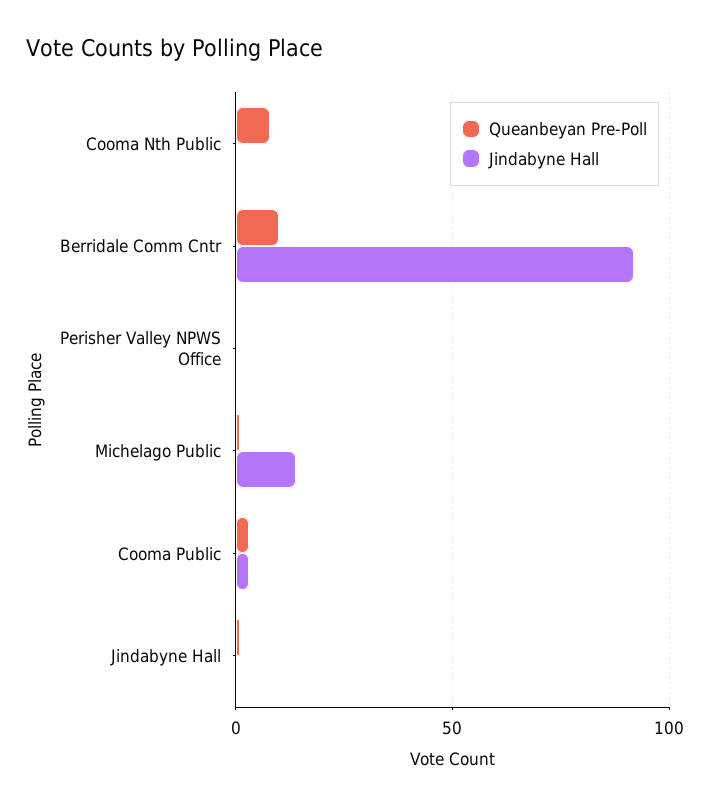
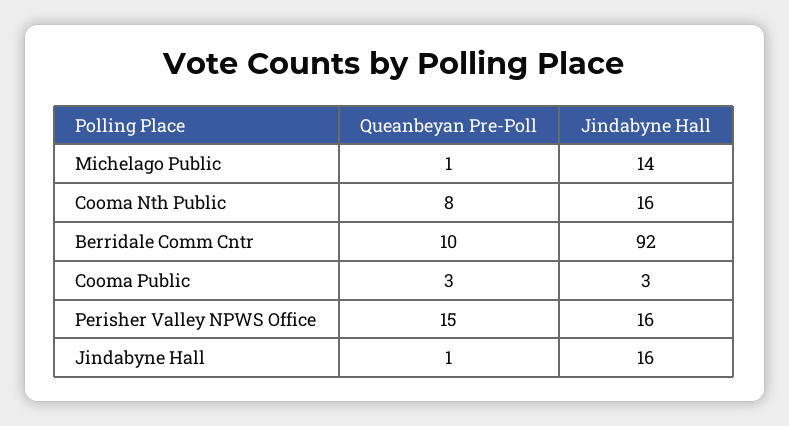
Jindabyne Hall, Cooma Nth Public: 0 -> 16
Queanbeyan Pre-Poll, Perisher Valley NPWS Office: 0 -> 15
Jindabyne Hall, Perisher Valley NPWS Office: 0 -> 16
Jindabyne Hall, Jindabyne Hall: 0 -> 16

